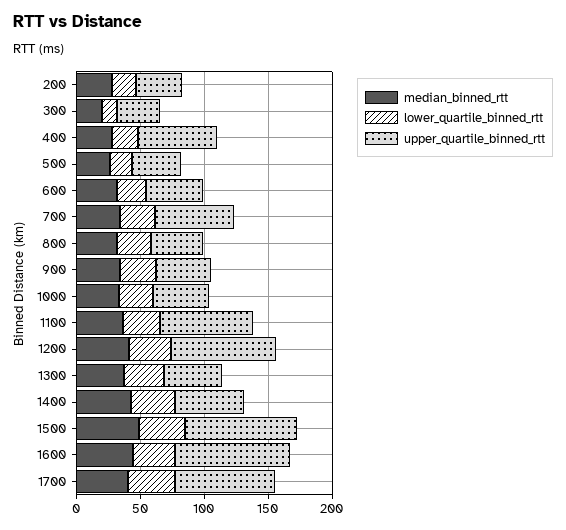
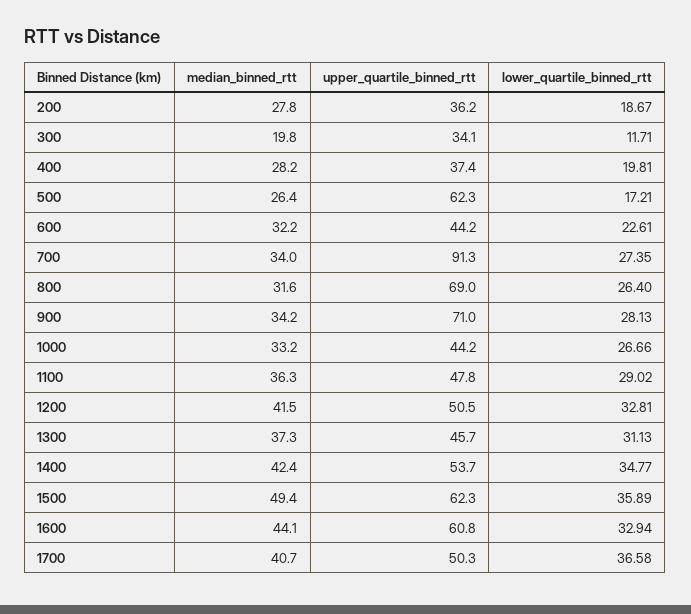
upper_quartile_binned_rtt, 400: 60 -> 37.4
upper_quartile_binned_rtt, 500: 40 -> 62.3
upper_quartile_binned_rtt, 700: 60 -> 91.3
upper_quartile_binned_rtt, 800: 40 -> 69
upper_quartile_binned_rtt, 900: 40 -> 71
upper_quartile_binned_rtt, 1100: 70 -> 47.8
upper_quartile_binned_rtt, 1200: 80 -> 50.5
upper_quartile_binned_rtt, 1500: 90 -> 62.3
upper_quartile_binned_rtt, 1600: 90 -> 60.8
upper_quartile_binned_rtt, 1700: 80 -> 50.3

